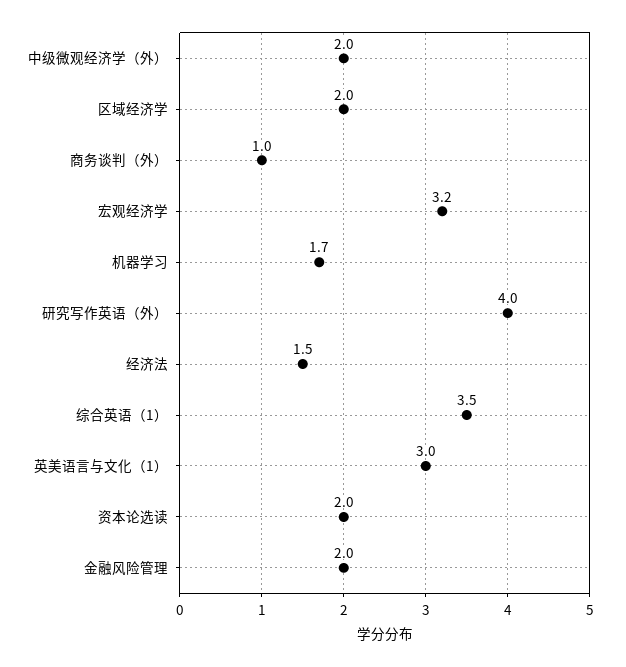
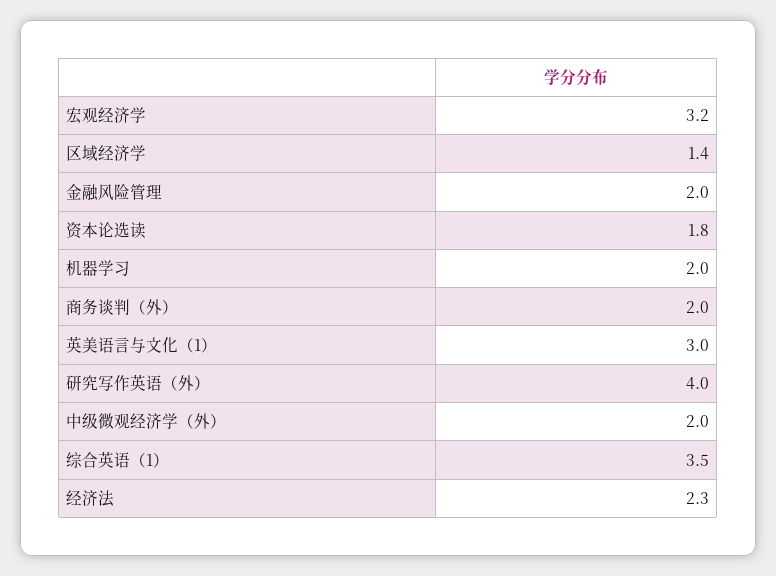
区域经济学: 2 -> 1.4
商务谈判（外）: 1 -> 2
机器学习: 1.7 -> 2
经济法: 1.5 -> 2.3
资本论选读: 2 -> 1.8

